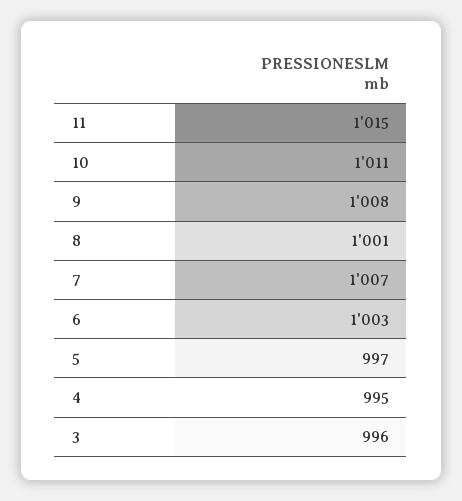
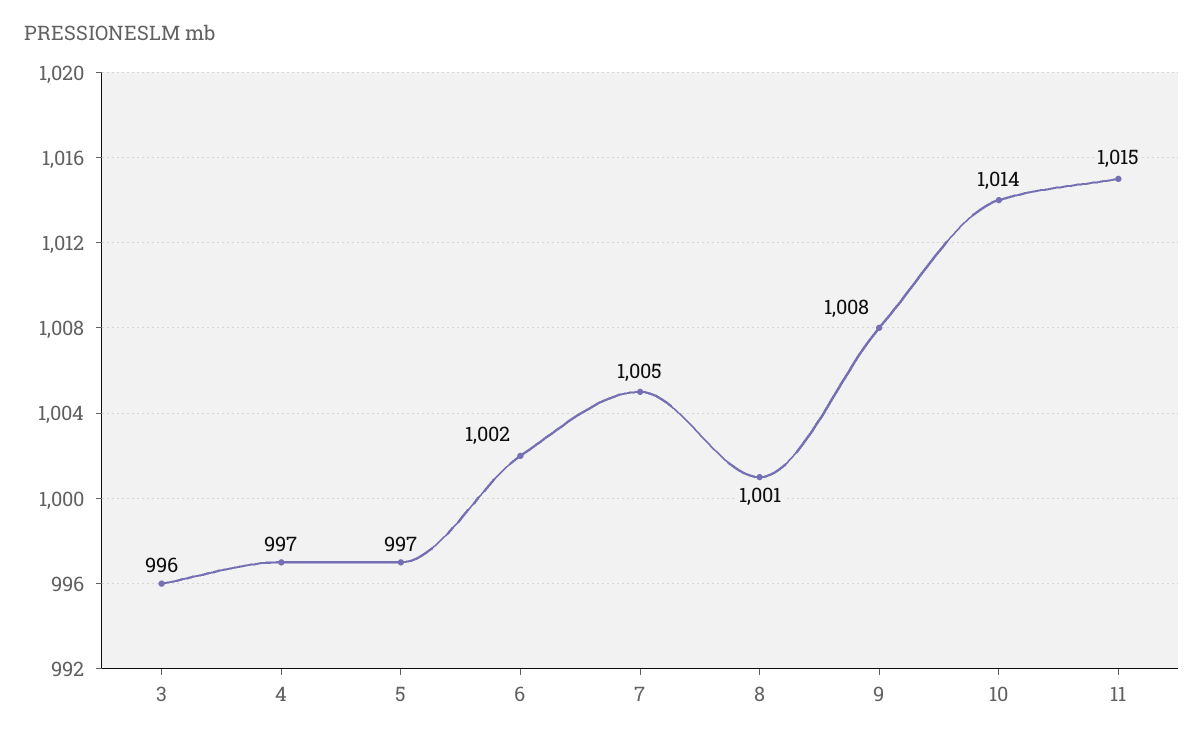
10: 1011 -> 1014
7: 1007 -> 1005
6: 1003 -> 1002
4: 995 -> 997

